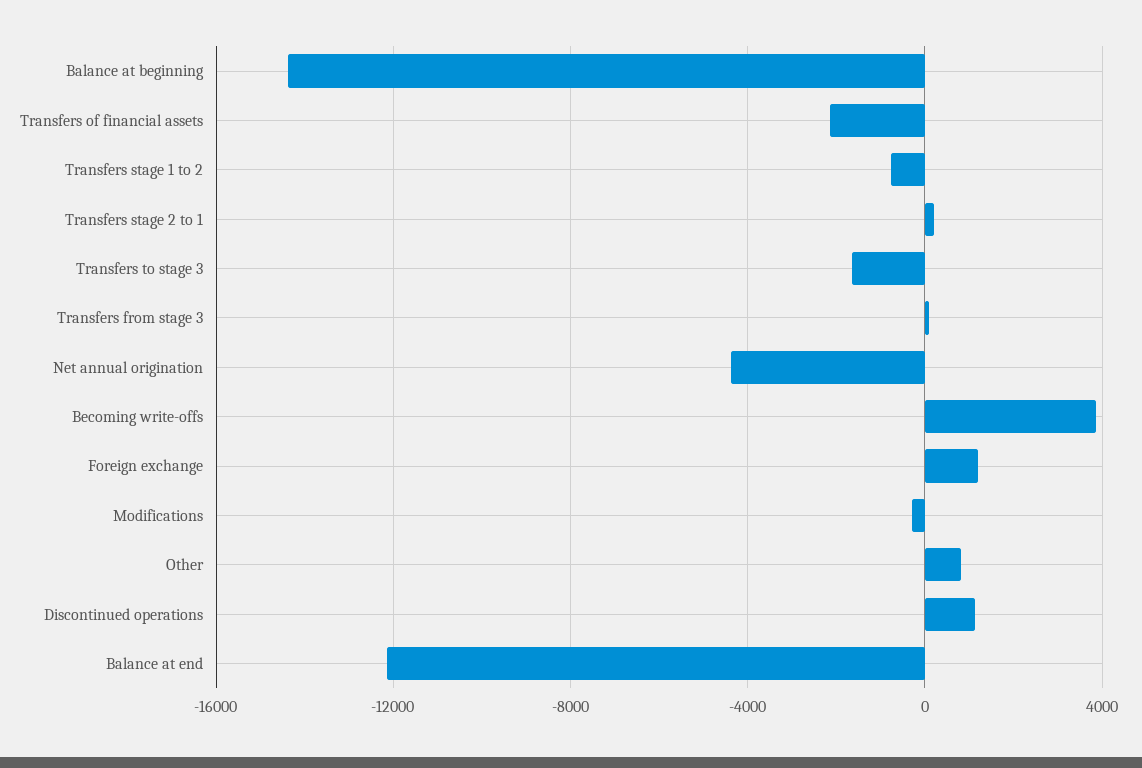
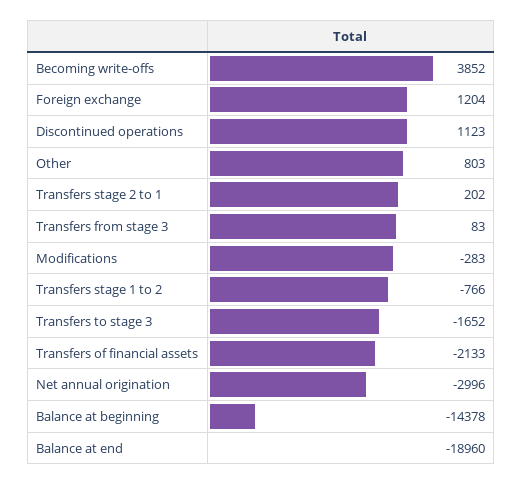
Net annual origination: -4500 -> -2996
Balance at end: -12000 -> -18960

